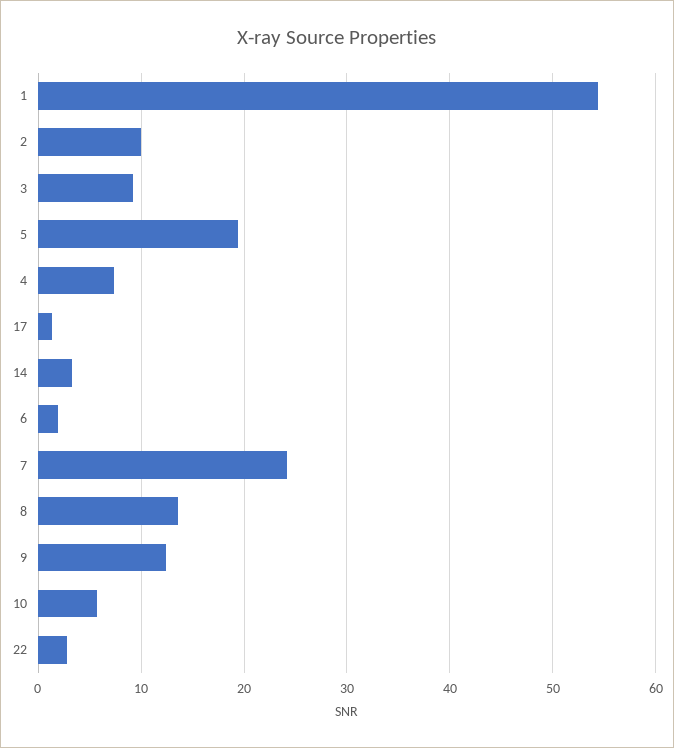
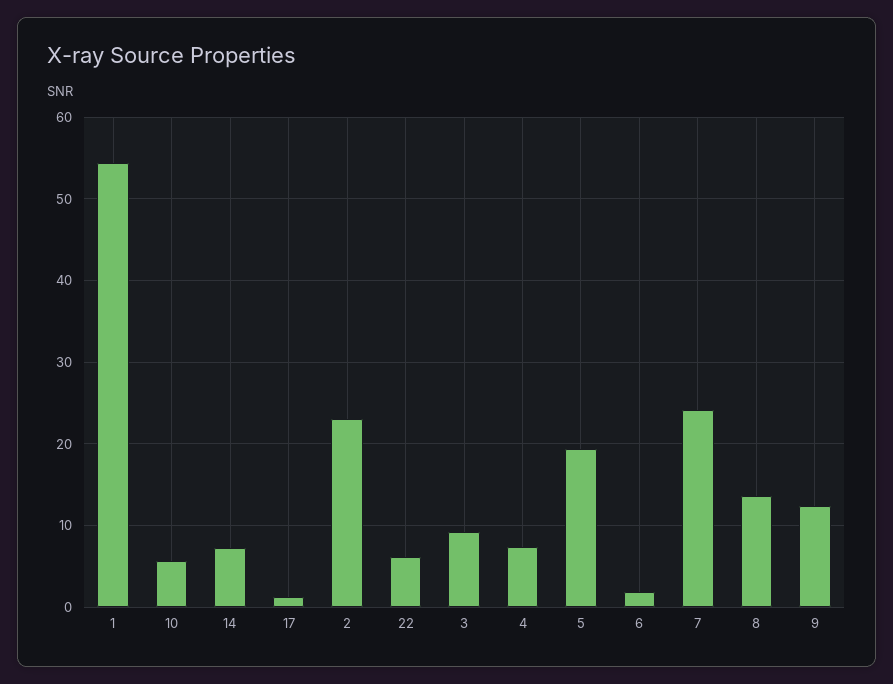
2: 10 -> 23
14: 3 -> 7
22: 3 -> 6

